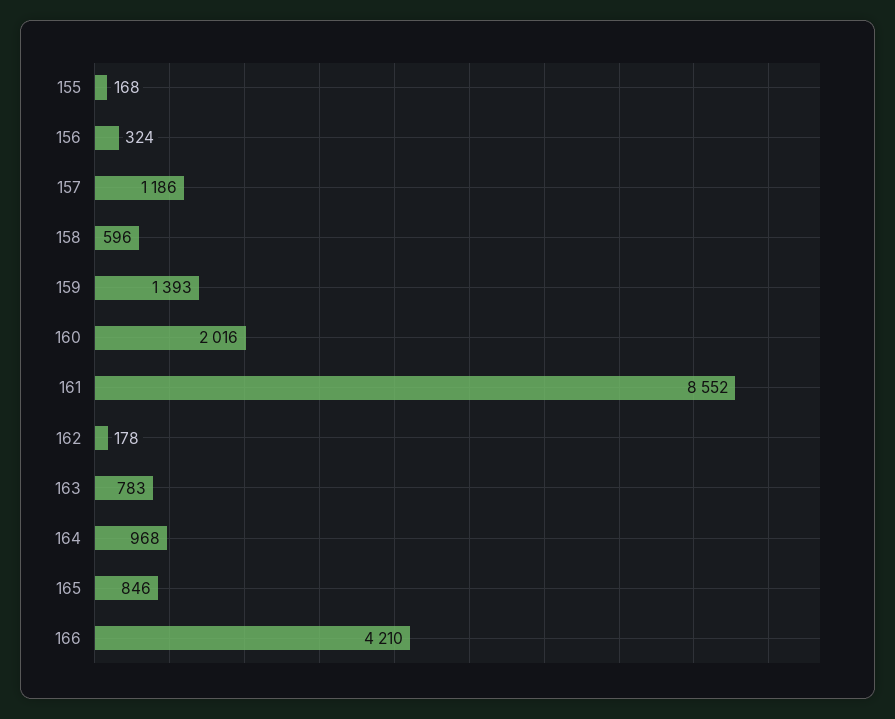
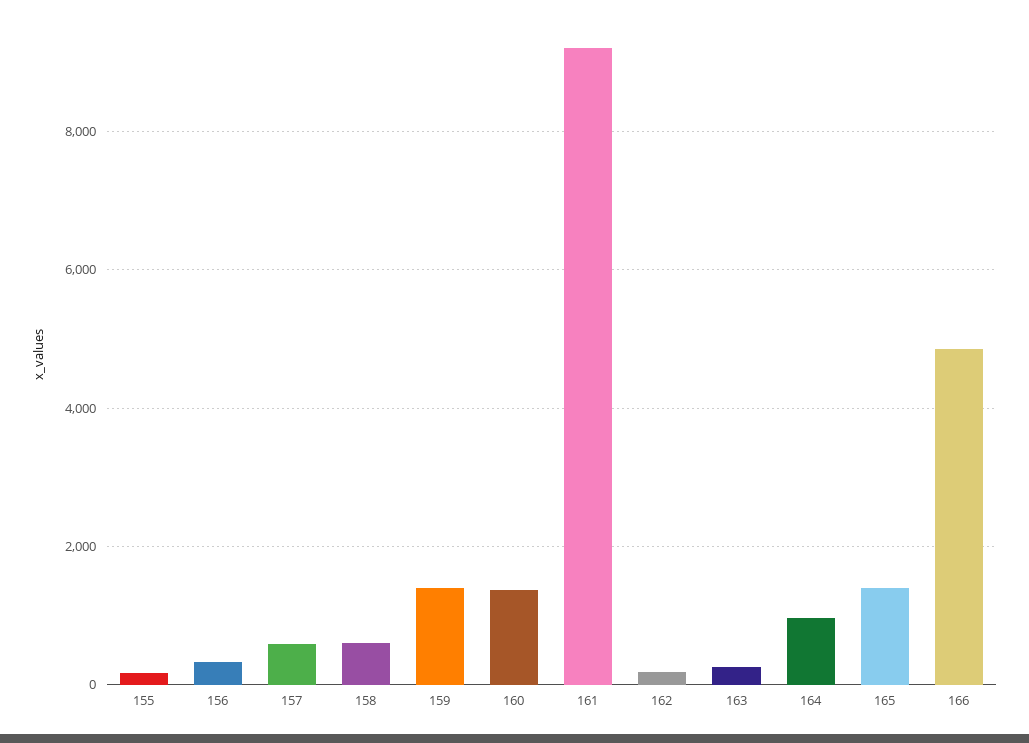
157: 1186 -> 600
160: 2016 -> 1400
161: 8552 -> 9200
163: 783 -> 200
165: 846 -> 1400
166: 4210 -> 4800

